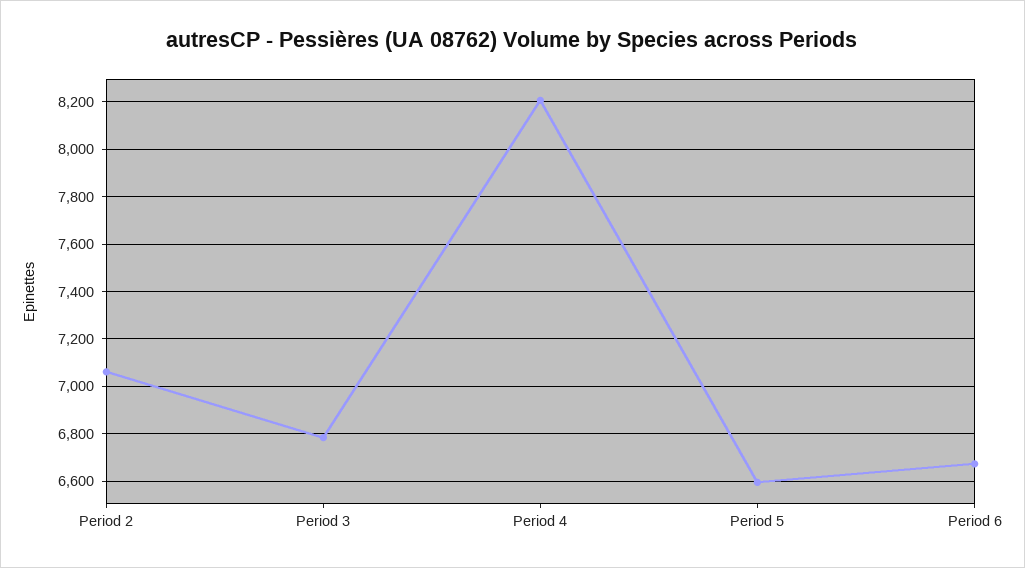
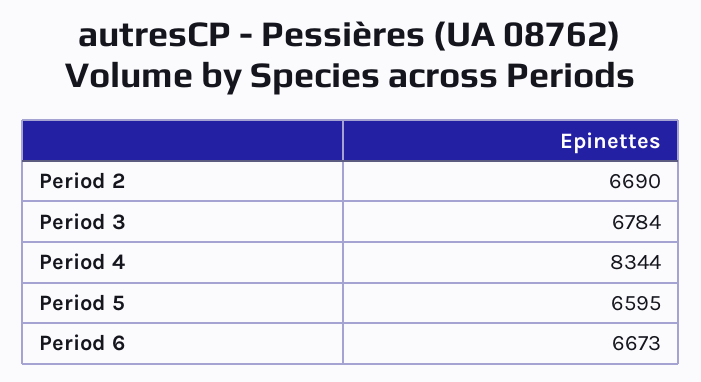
Period 2: 7050 -> 6690
Period 4: 8200 -> 8344

